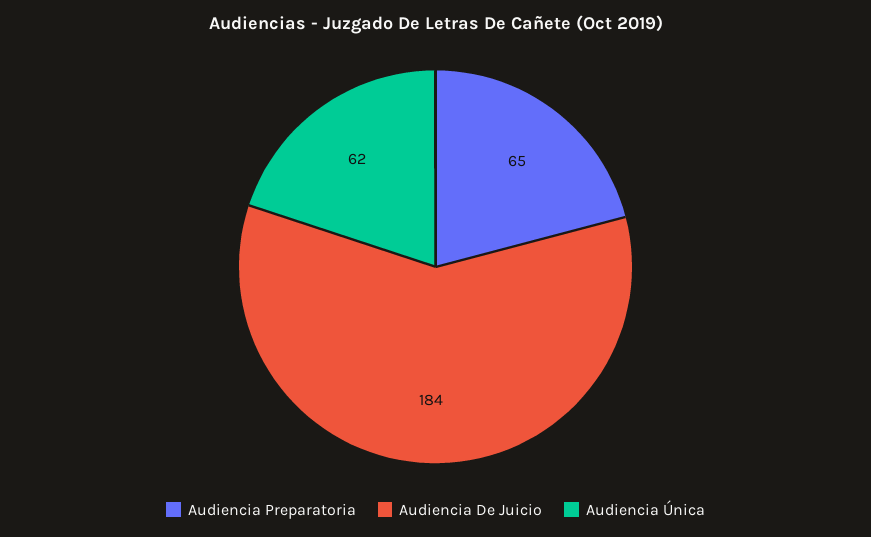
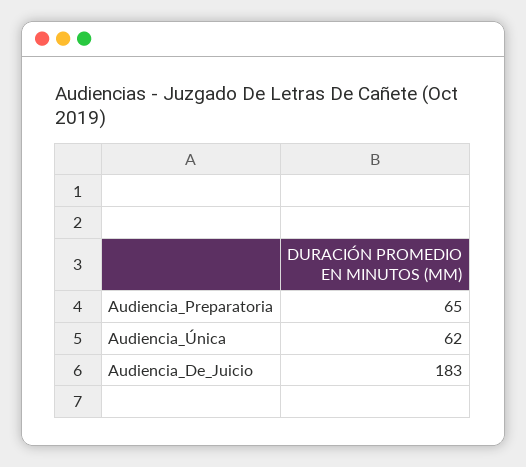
Audiencia De Juicio: 184 -> 183

